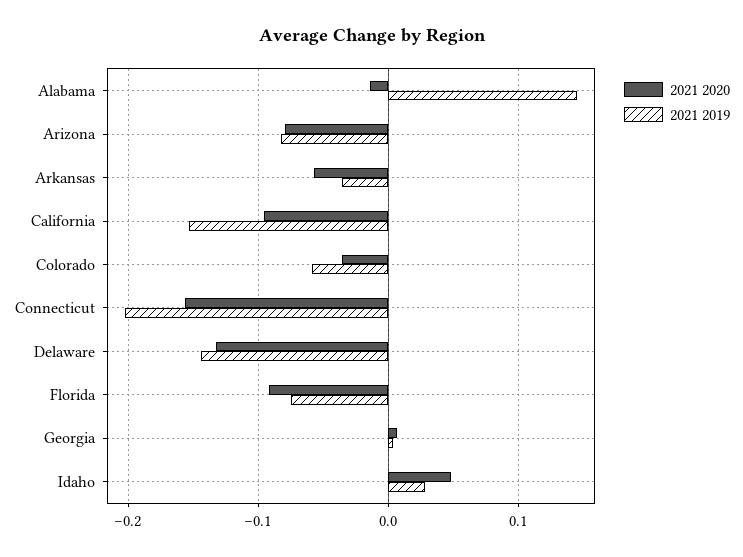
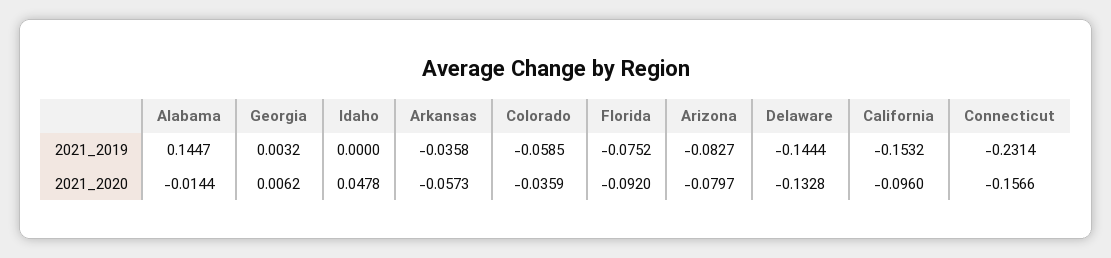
2021 2019, Connecticut: -0.2 -> -0.2314
2021 2019, Idaho: 0.03 -> 0

